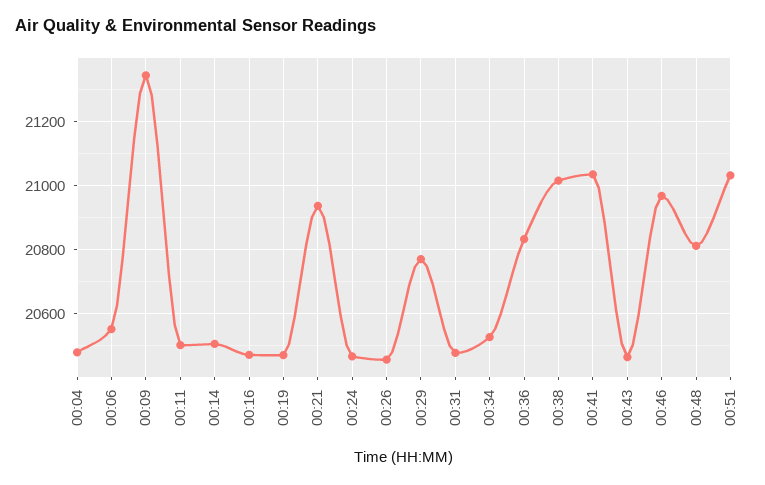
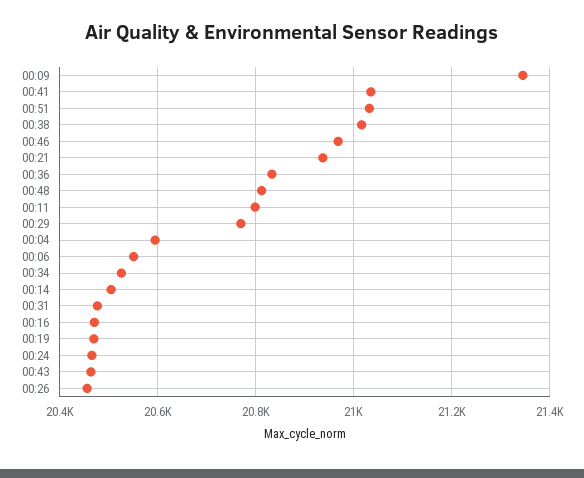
00:04: 20480 -> 20600
00:11: 20500 -> 20800

